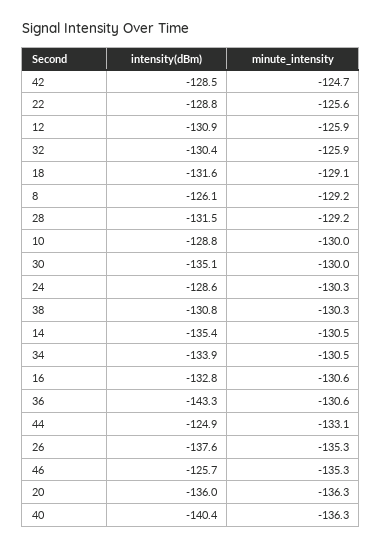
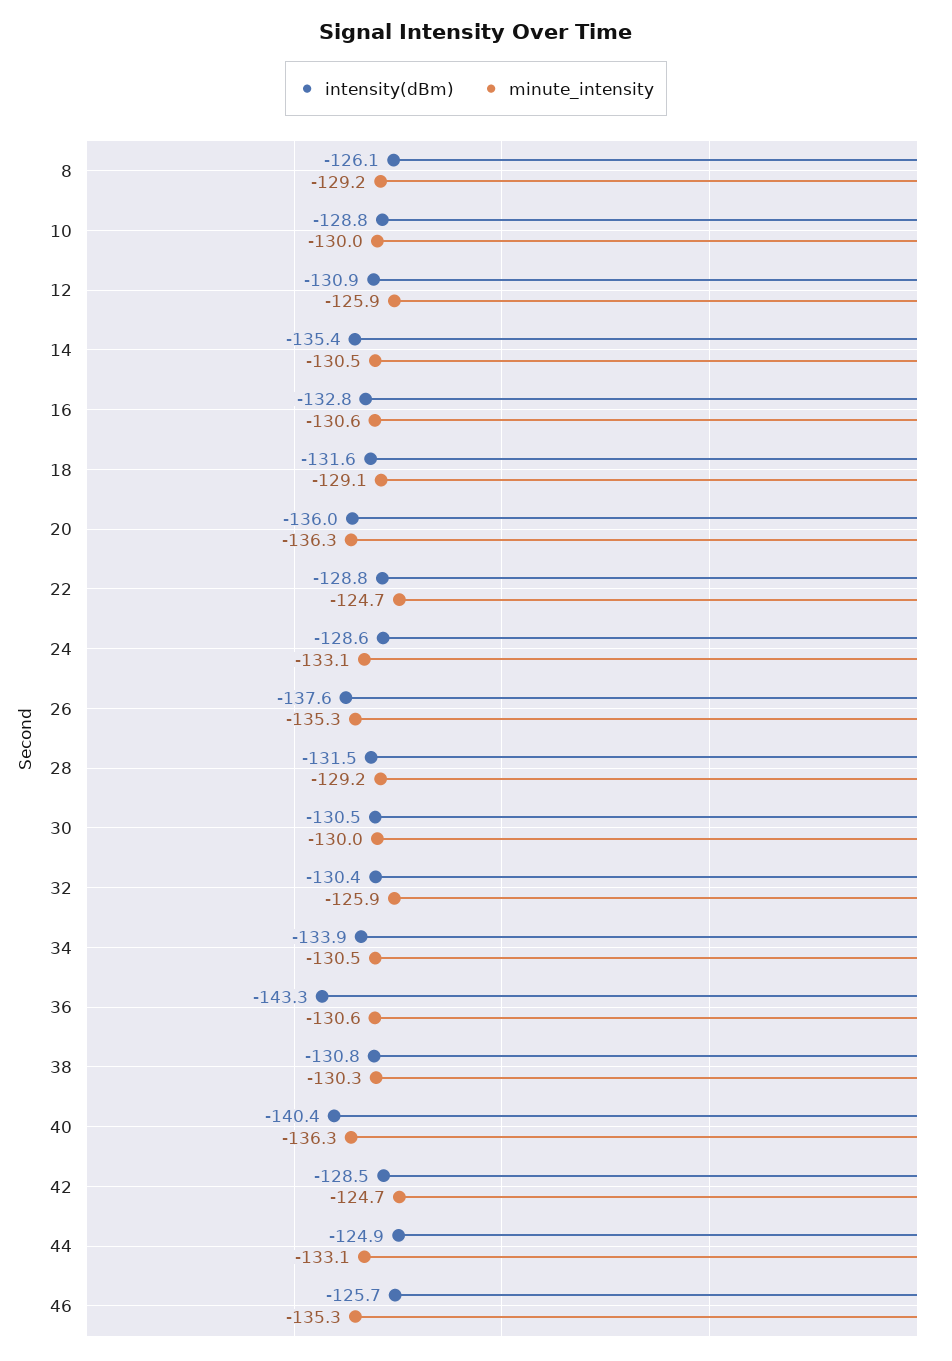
minute_intensity, 22: -125.6 -> -124.7
intensity(dBm), 30: -135.1 -> -130.5
minute_intensity, 24: -130.3 -> -133.1

